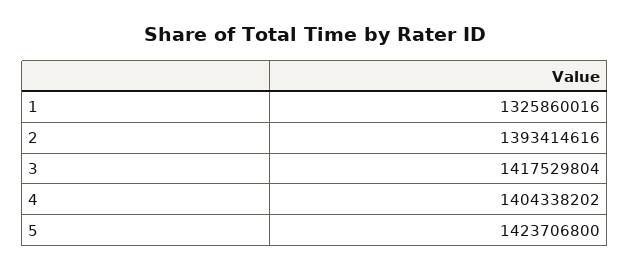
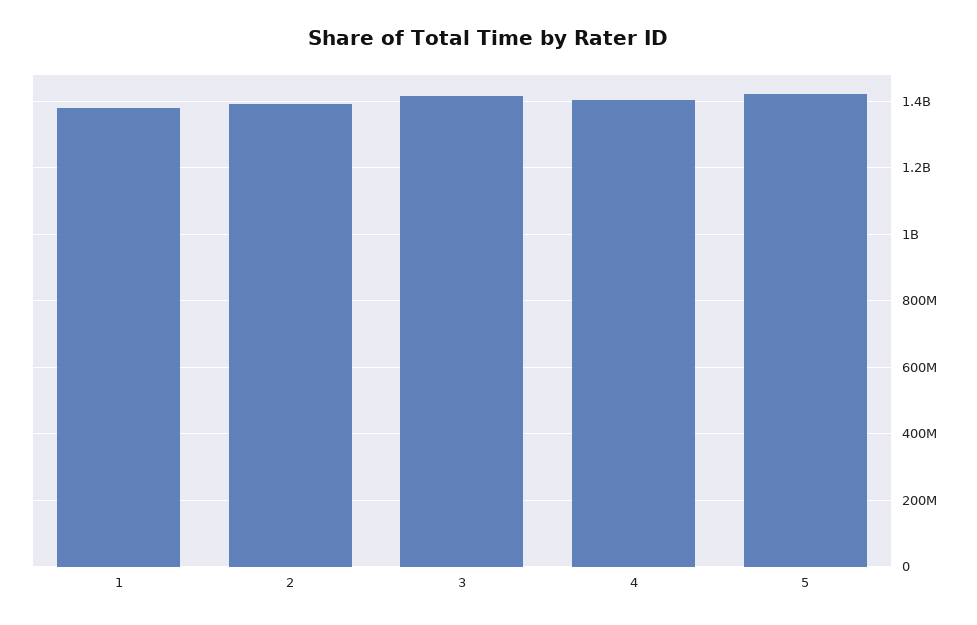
1: 1325860016 -> 1380000000

